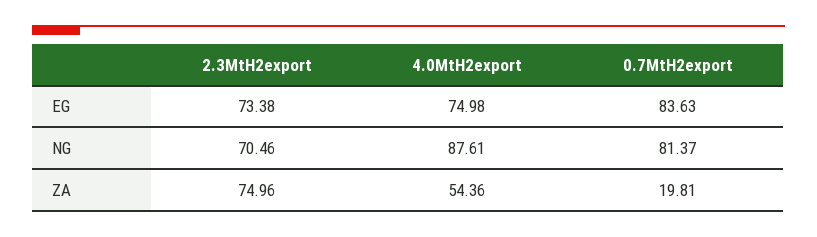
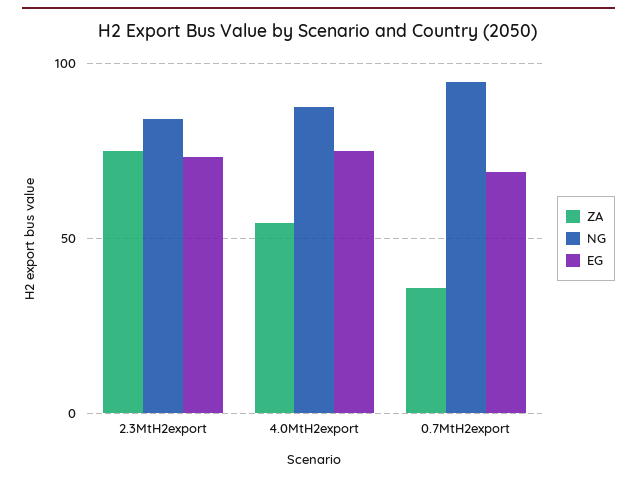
EG, 0.7MtH2export: 83.63 -> 70
NG, 2.3MtH2export: 70.46 -> 85
NG, 0.7MtH2export: 81.37 -> 95
ZA, 0.7MtH2export: 19.81 -> 35

